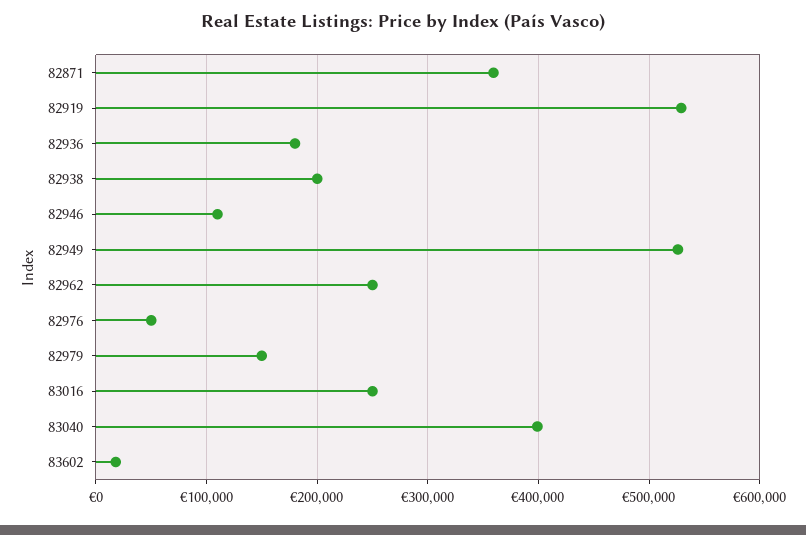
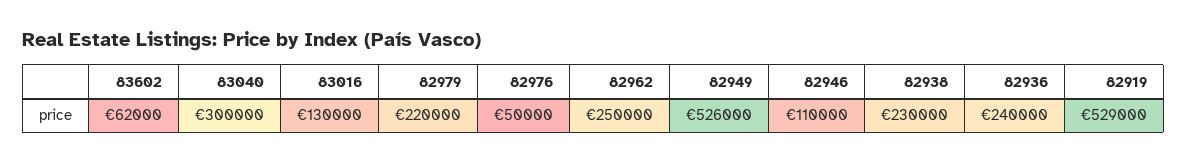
82871: 360000 -> none
82936: 180000 -> 240000
82938: 200000 -> 230000
82979: 150000 -> 220000
83016: 250000 -> 130000
83040: 400000 -> 300000
83602: 20000 -> 62000

